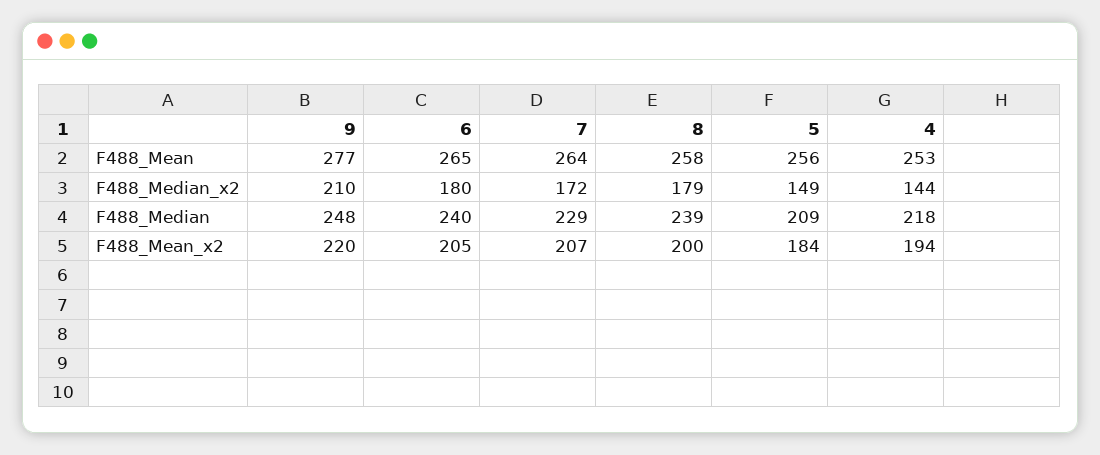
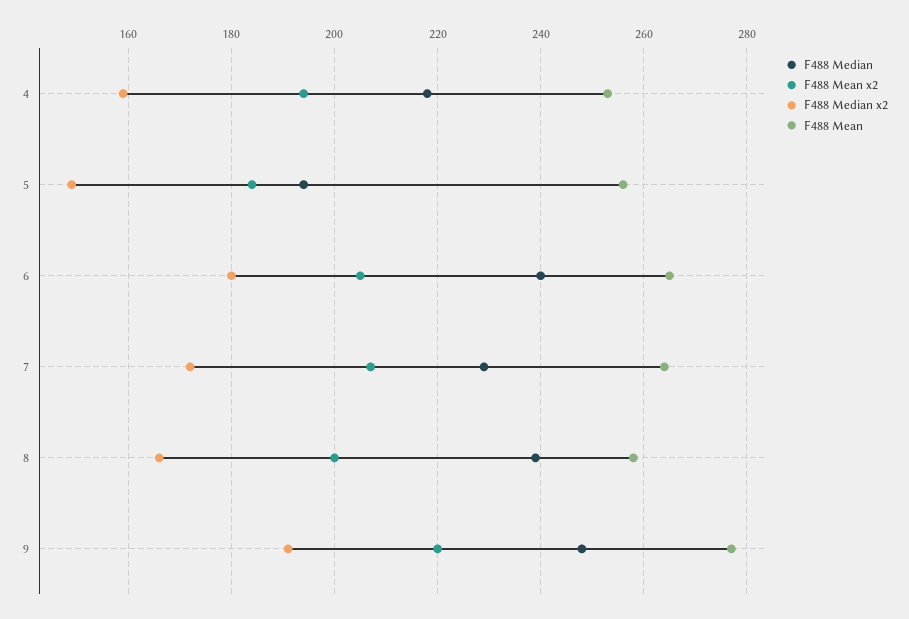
F488_Median_x2, 9: 210 -> 190
F488_Median_x2, 8: 179 -> 165
F488_Median_x2, 4: 144 -> 160
F488_Median, 5: 209 -> 195

